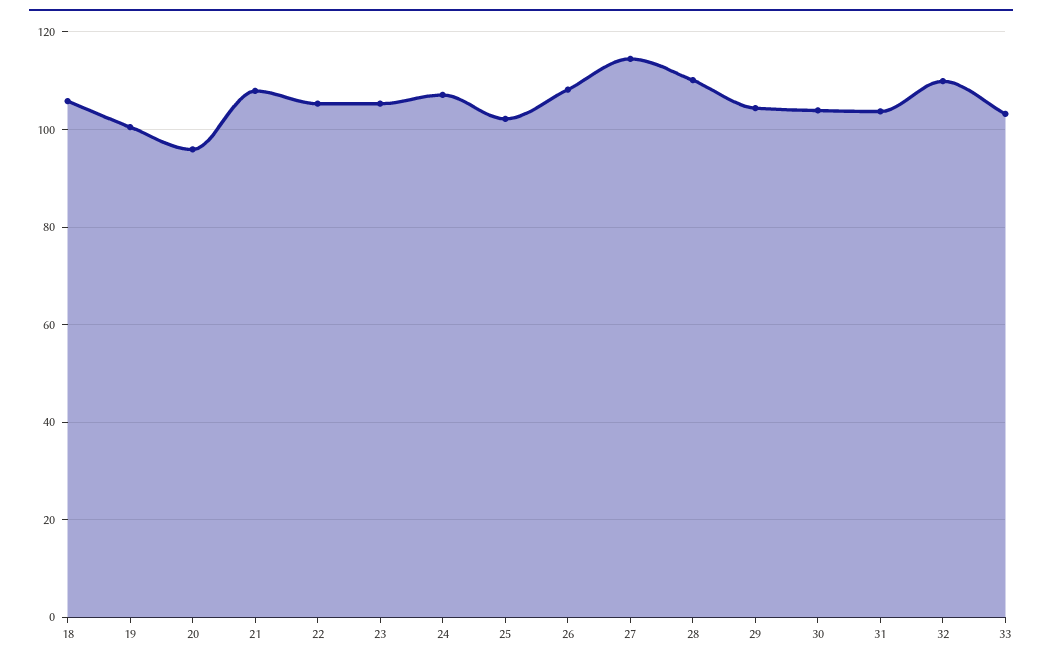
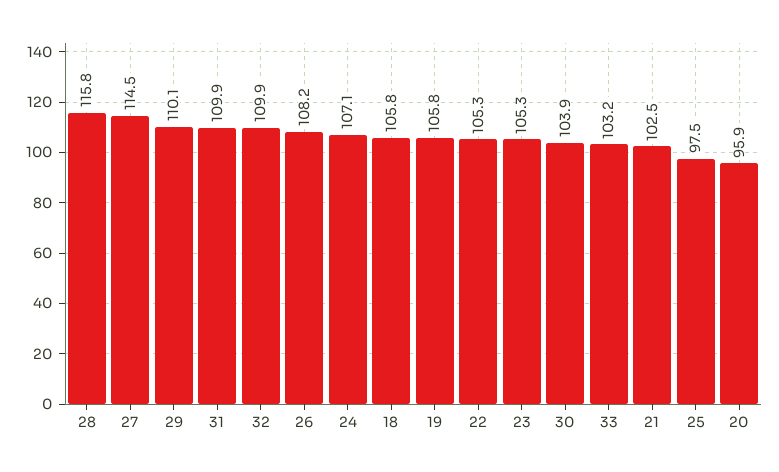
19: 100 -> 105.8
21: 108 -> 102.5
25: 102 -> 97.5
28: 110 -> 115.8
29: 104 -> 110.1
31: 104 -> 109.9

